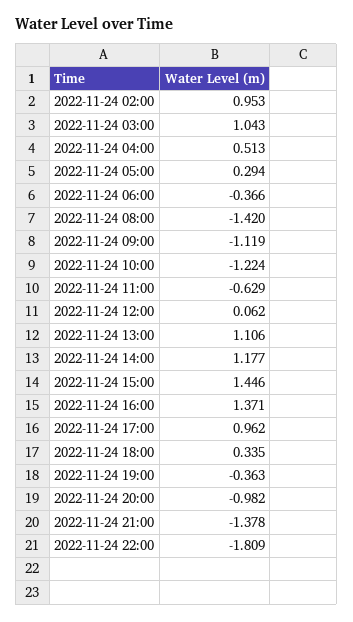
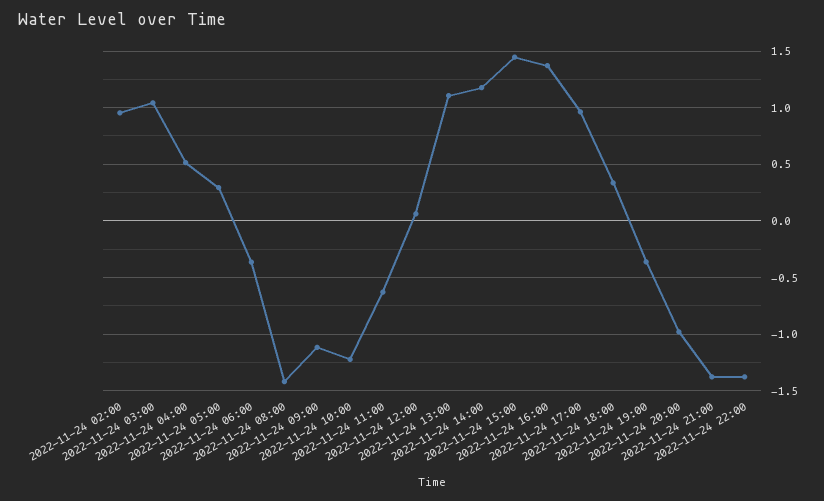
2022-11-24 22:00: -1.809 -> -1.4

